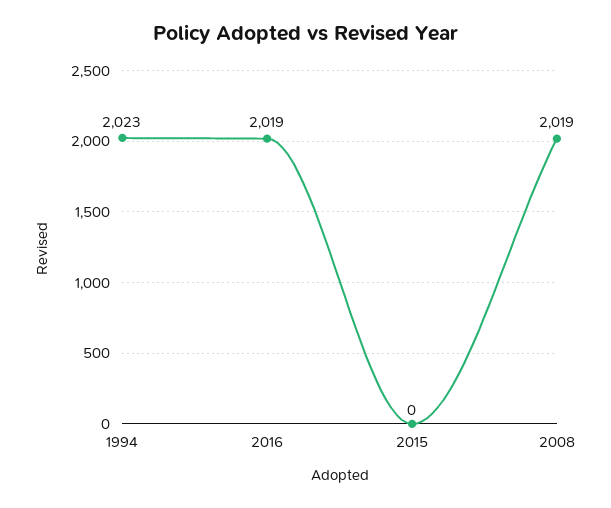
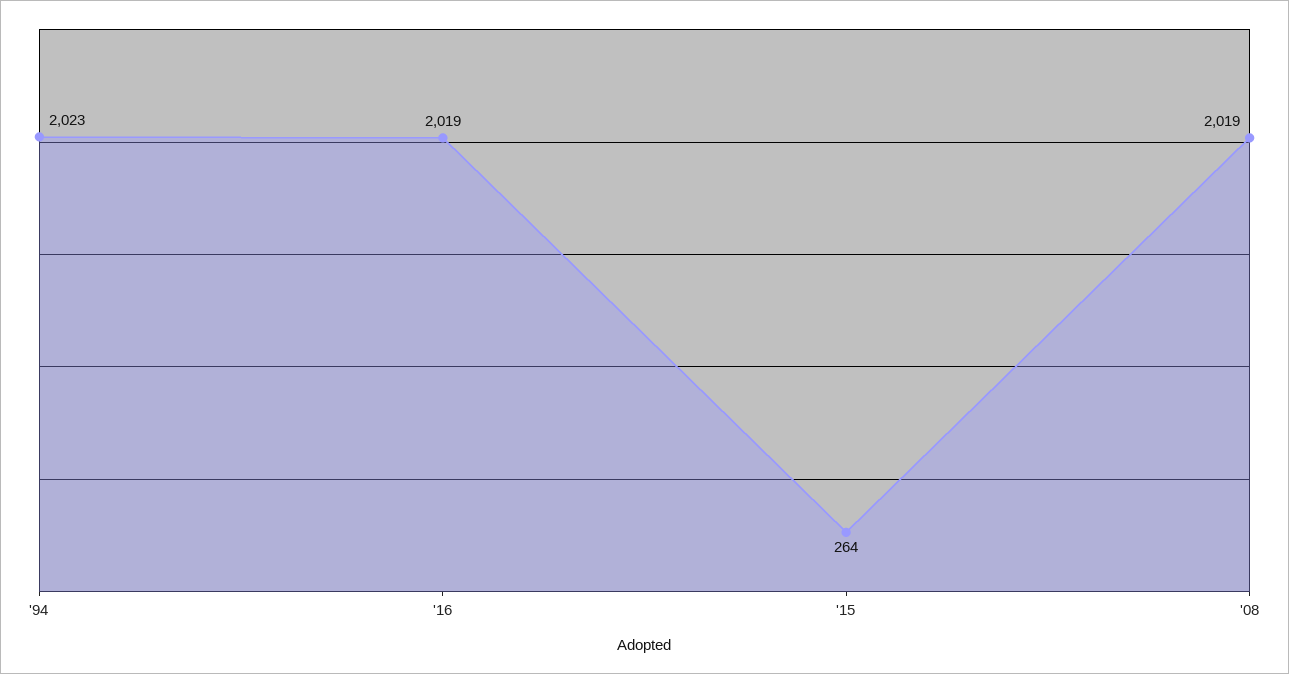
2015: 0 -> 264

